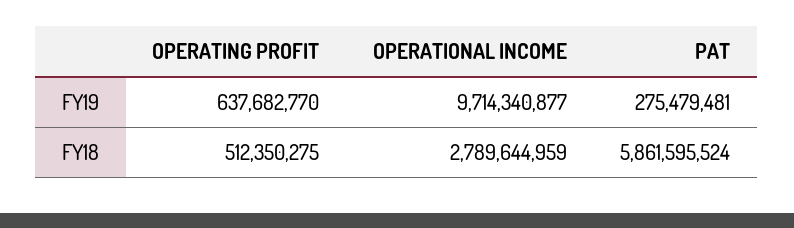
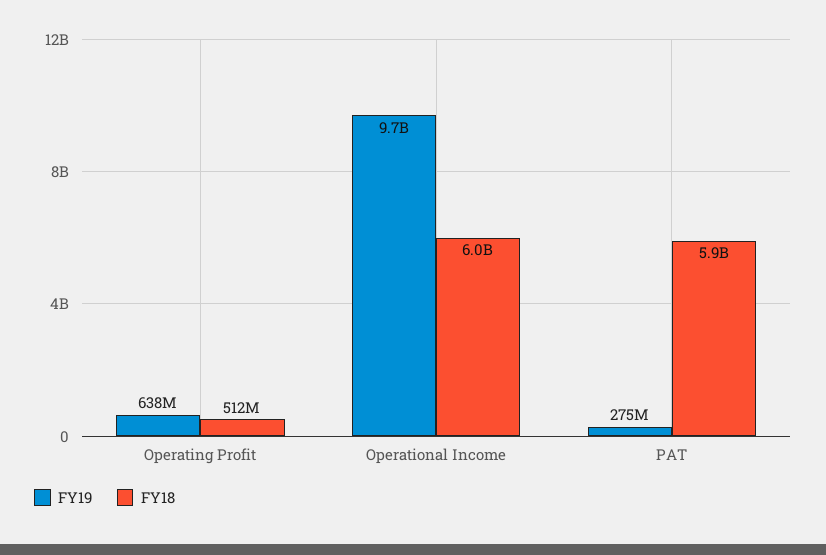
FY18, OPERATIONAL INCOME: 2789644959 -> 6000000000

